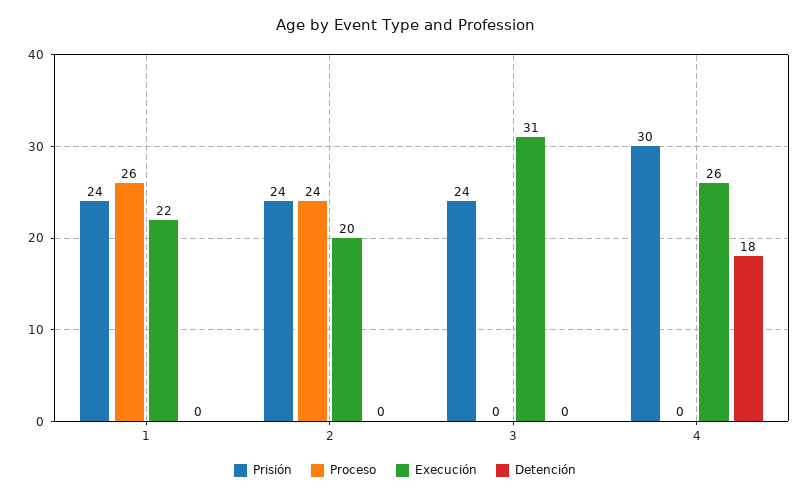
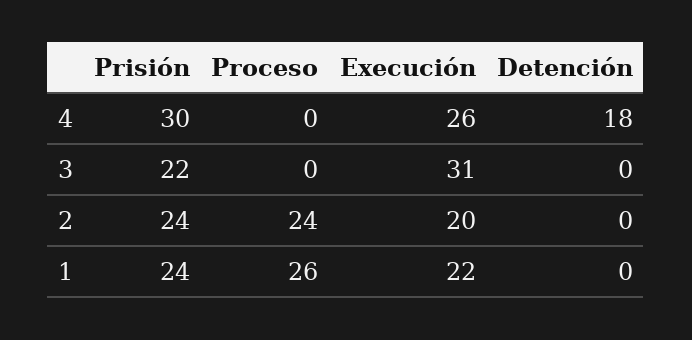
Prisión, 3: 24 -> 22

